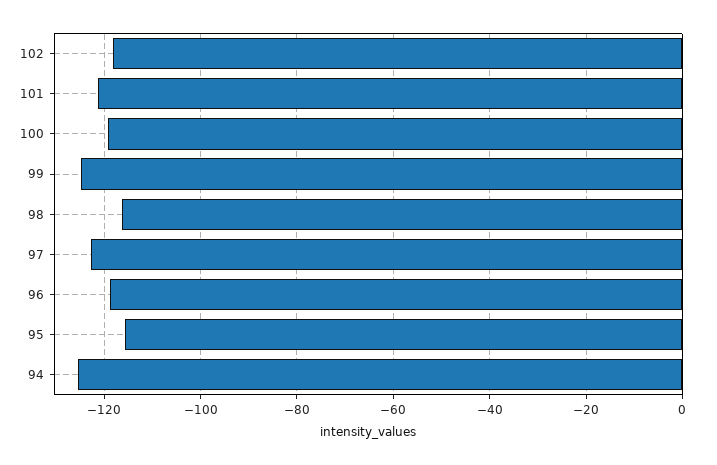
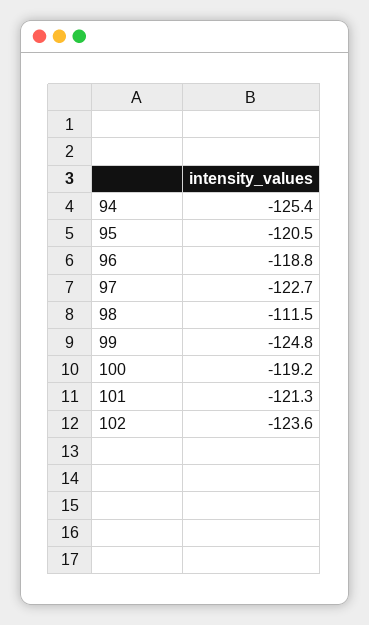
102: -118 -> -123.6
98: -116 -> -111.5
95: -116 -> -120.5

